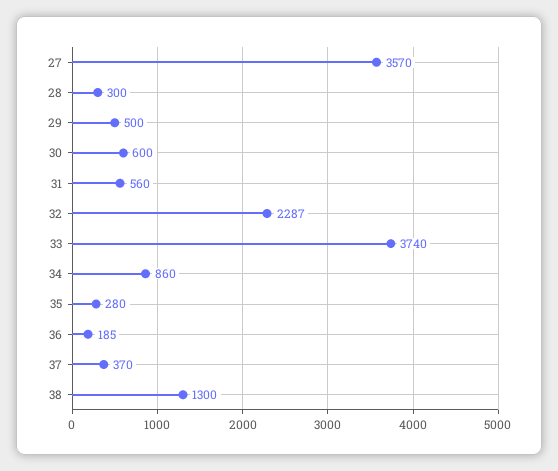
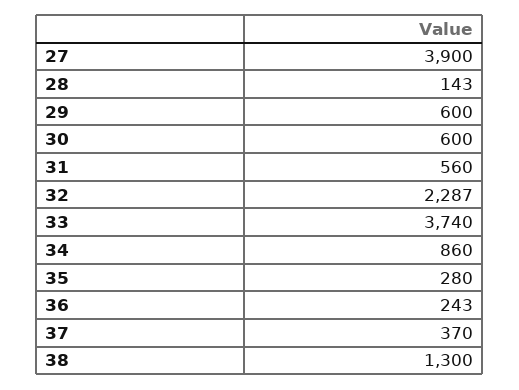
27: 3570 -> 3900
28: 300 -> 143
29: 500 -> 600
36: 185 -> 243

